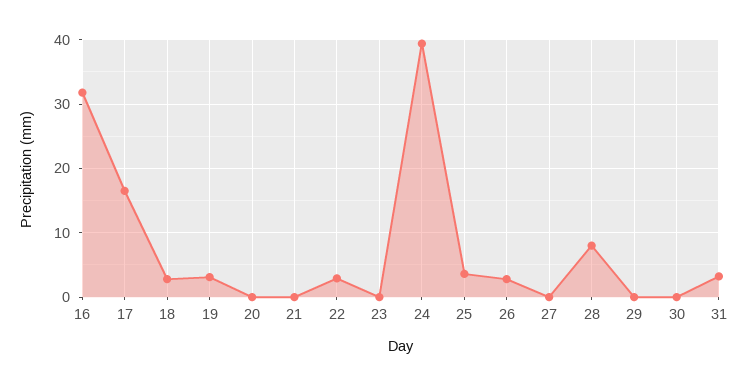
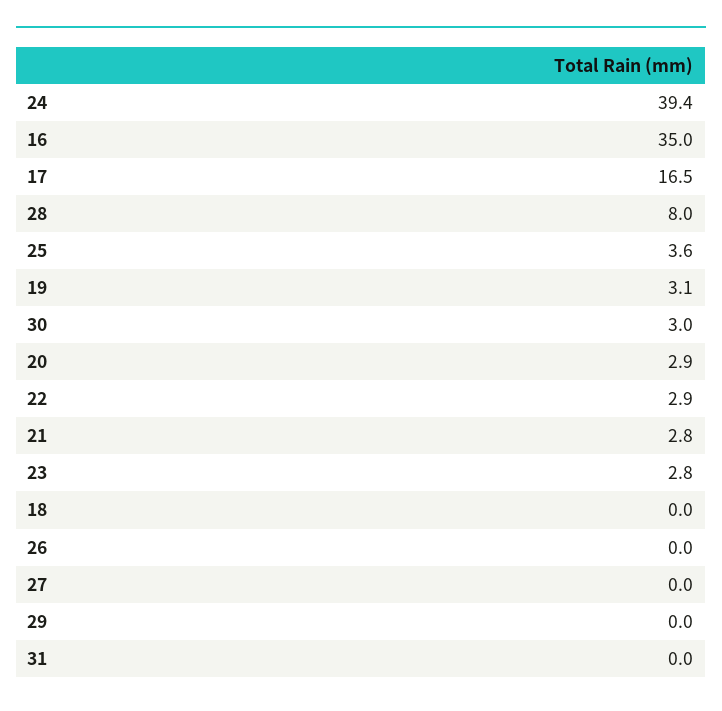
16: 32 -> 35
18: 3 -> 0
20: 0 -> 2.9
21: 0 -> 2.8
23: 0 -> 2.8
26: 3 -> 0
30: 0 -> 3
31: 3 -> 0

